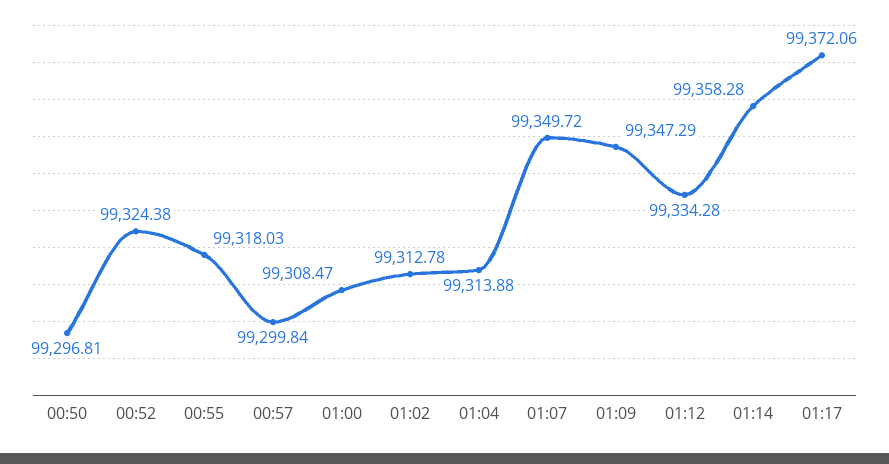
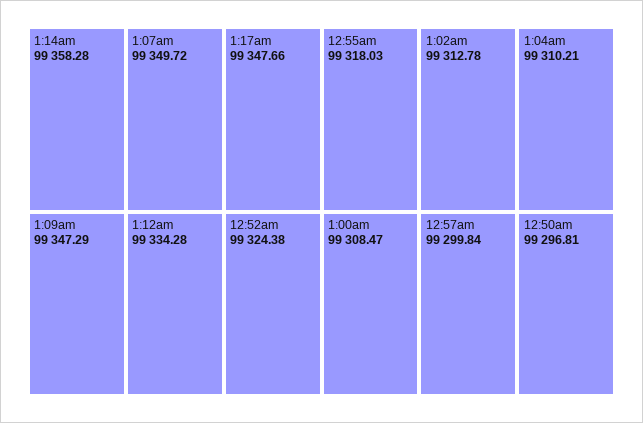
01:04: 99313.88 -> 99310.21
01:17: 99372.06 -> 99347.66

